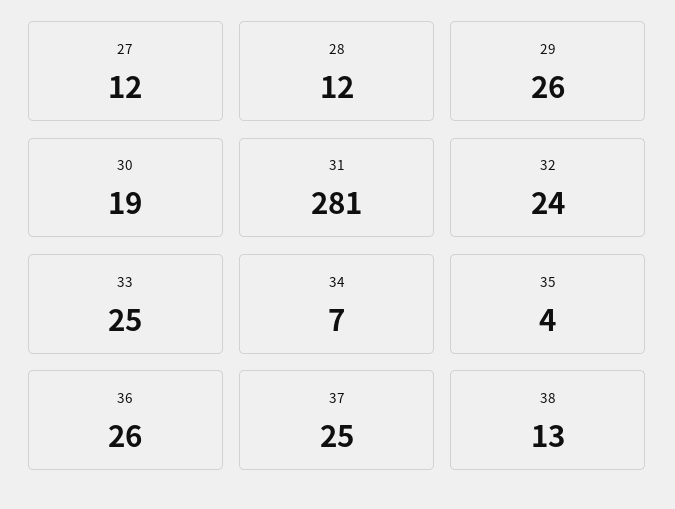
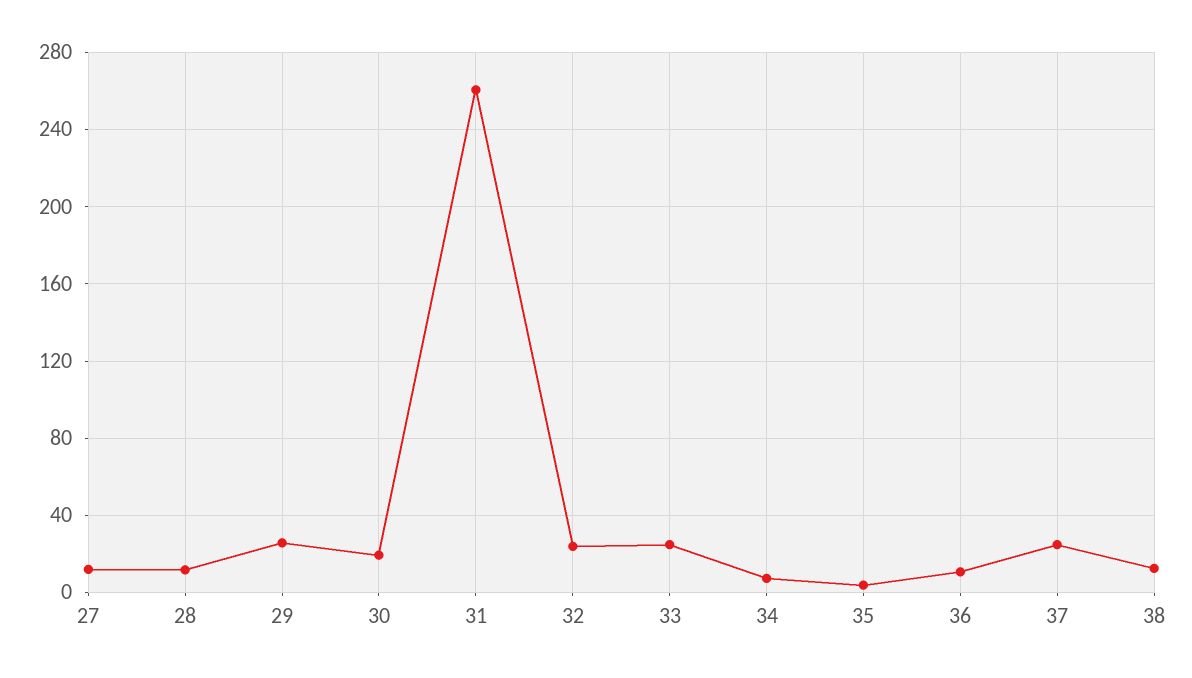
31: 281 -> 260
36: 26 -> 10

